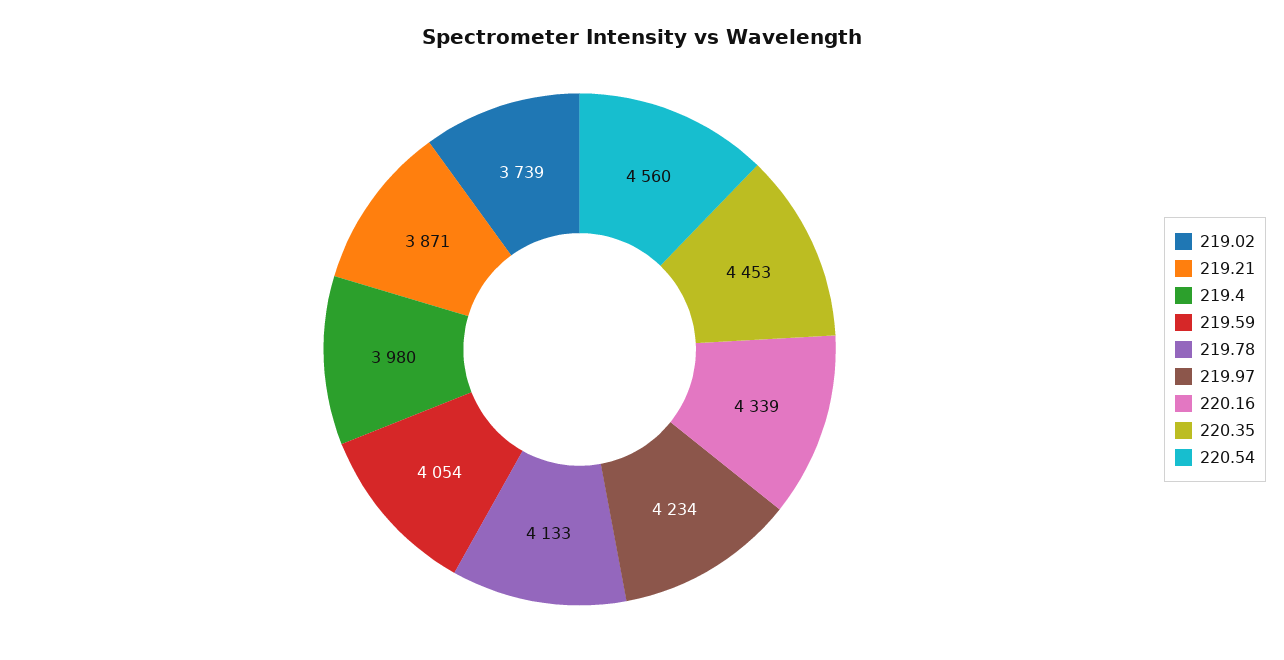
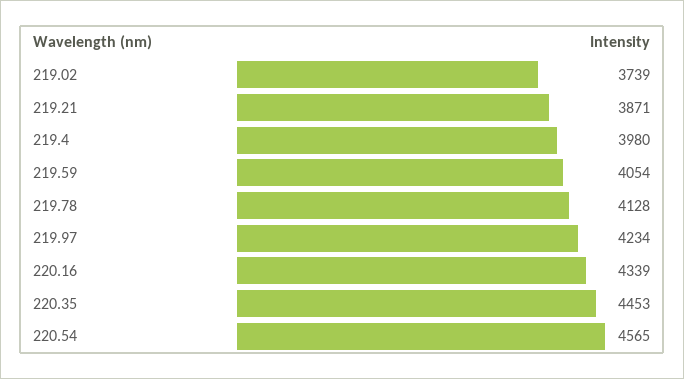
219.78: 4133 -> 4128
220.54: 4560 -> 4565

